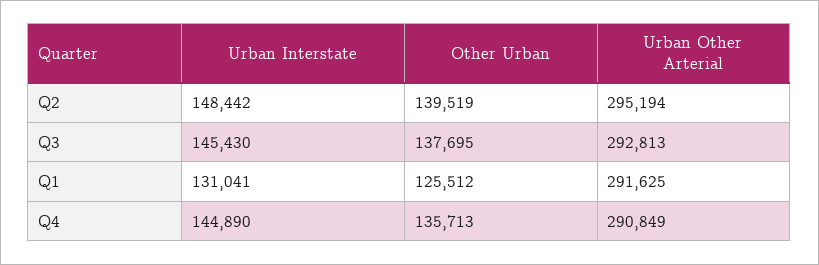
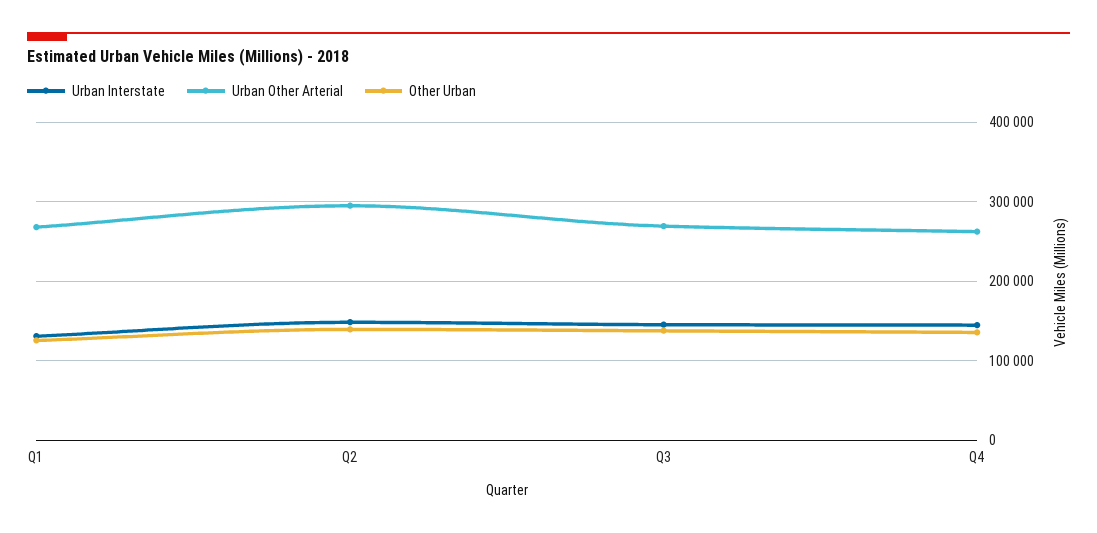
Urban Other Arterial, Q3: 292813 -> 270000
Urban Other Arterial, Q1: 291625 -> 270000
Urban Other Arterial, Q4: 290849 -> 260000

